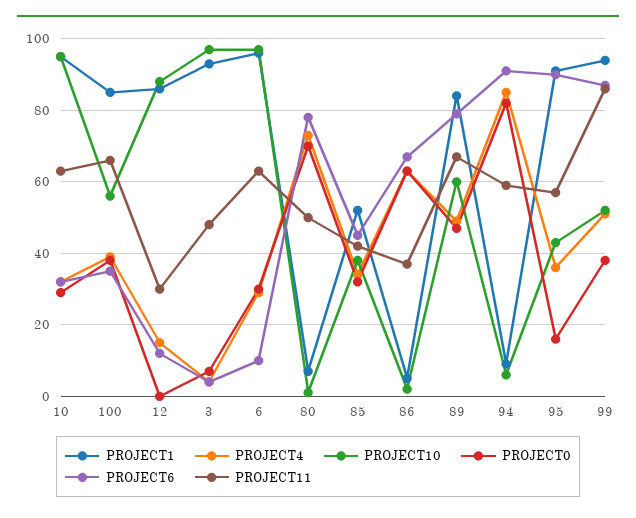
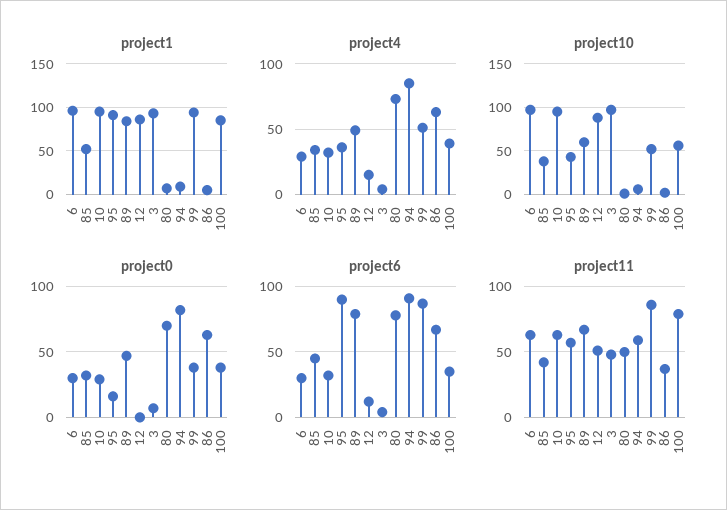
PROJECT11, 100: 65 -> 80
PROJECT11, 12: 30 -> 50
PROJECT6, 6: 10 -> 30

